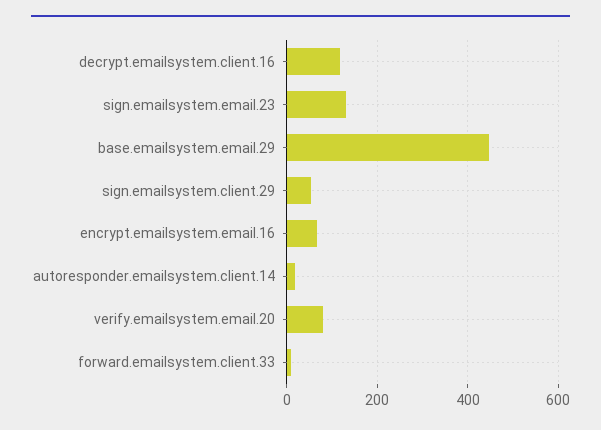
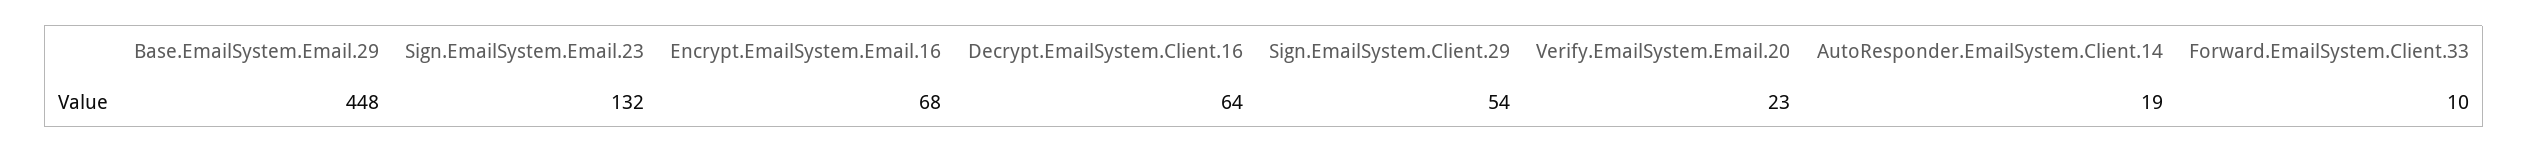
decrypt.emailsystem.client.16: 120 -> 64
verify.emailsystem.email.20: 80 -> 23

